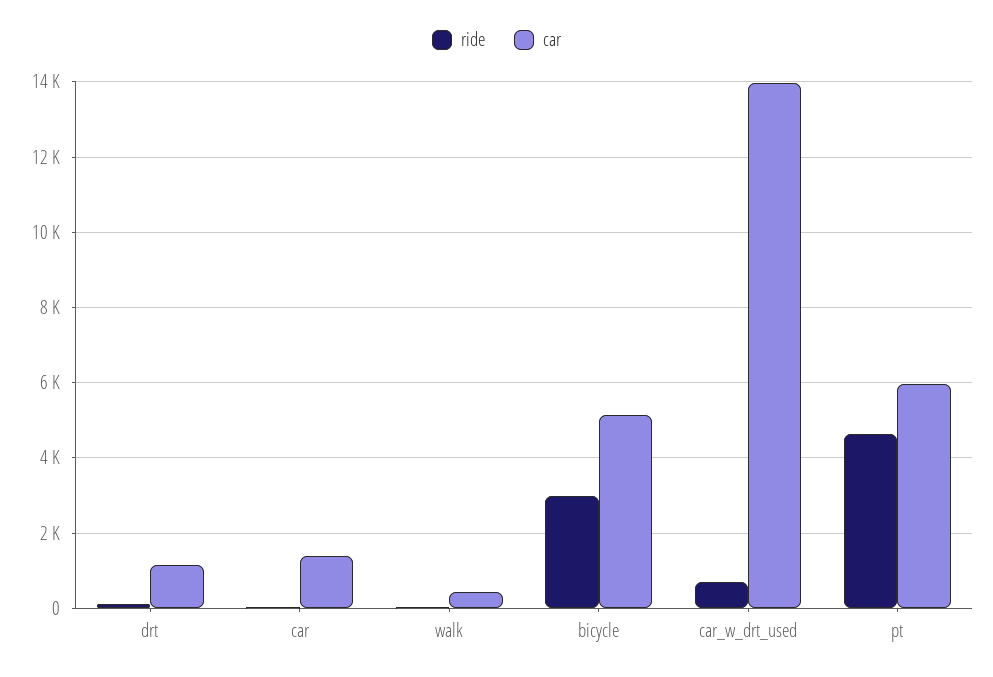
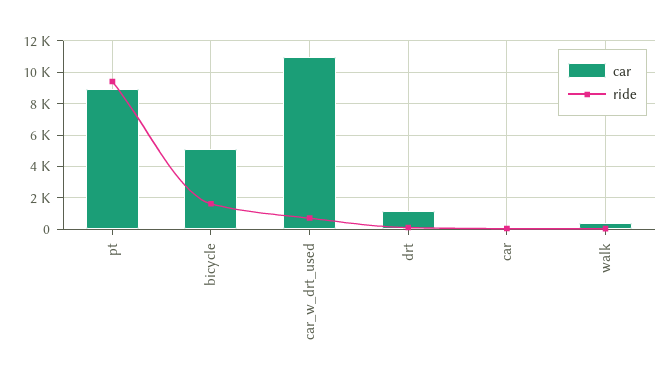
car, car: 1400 -> 0
ride, bicycle: 3000 -> 1500
car, car_w_drt_used: 14000 -> 11000
ride, pt: 4600 -> 9500
car, pt: 6000 -> 9000

